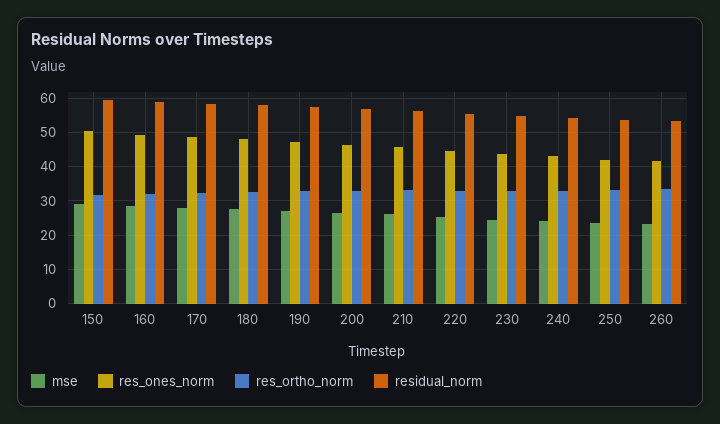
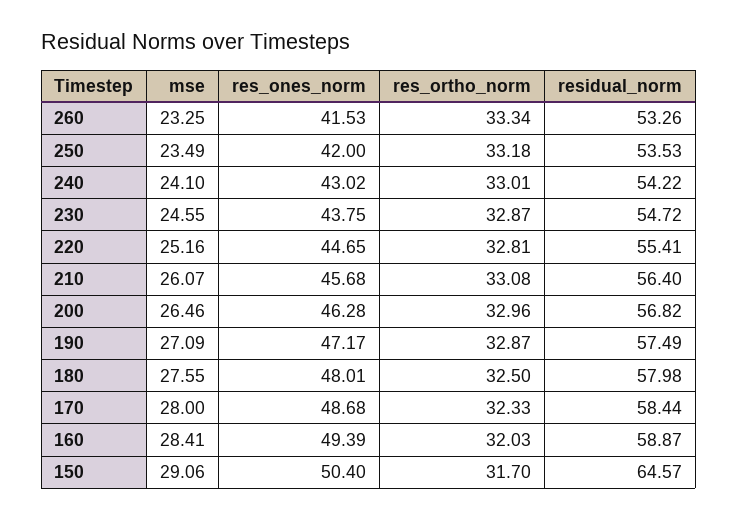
residual_norm, 150: 60 -> 64.57

